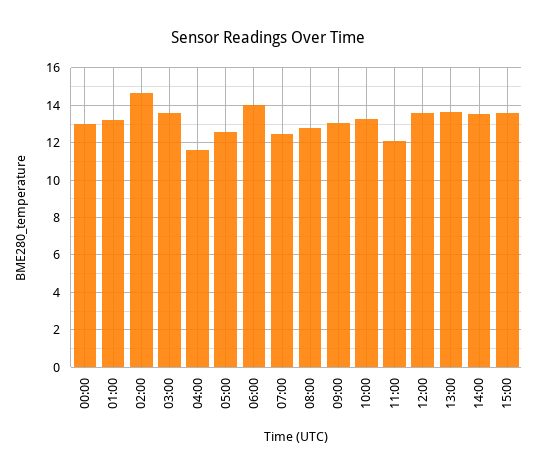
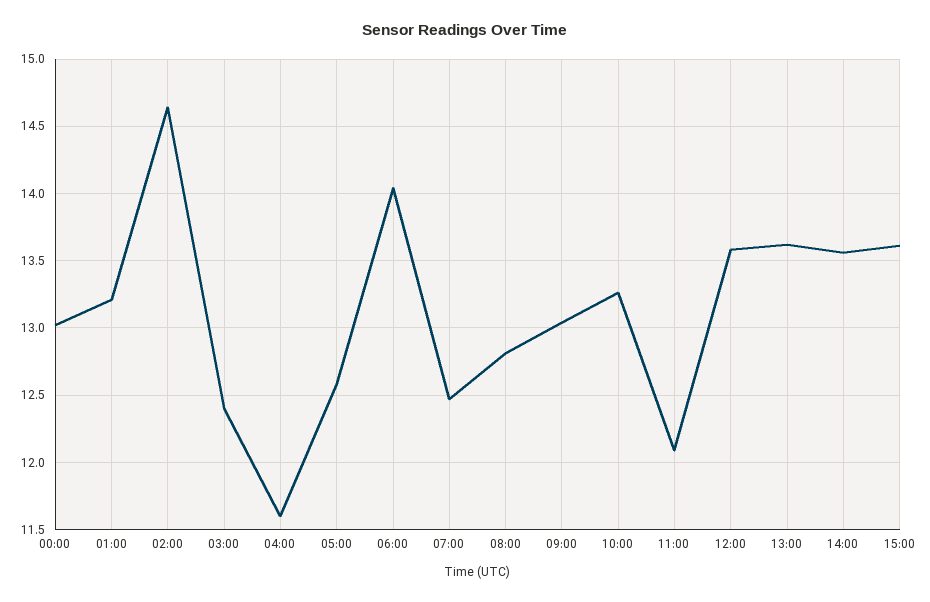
03:00: 13.5 -> 12.4

